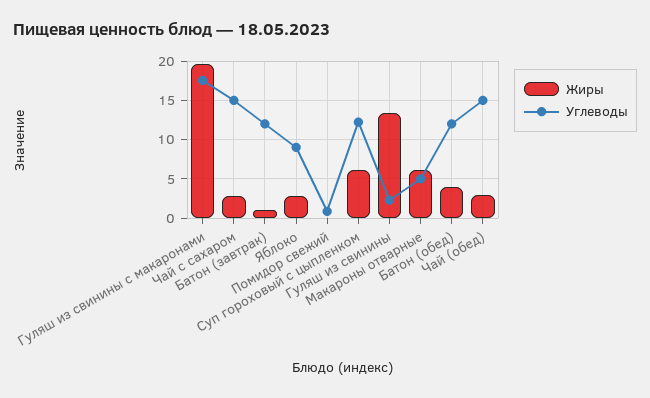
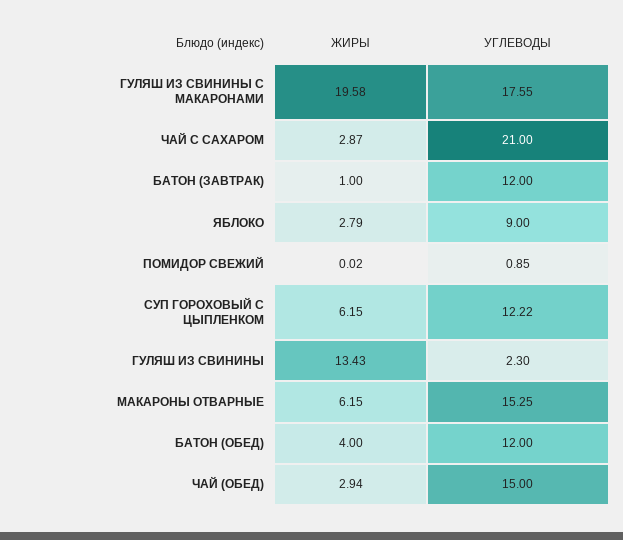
Углеводы, Чай с сахаром: 15 -> 21
Углеводы, Макароны отварные: 5 -> 15.25

